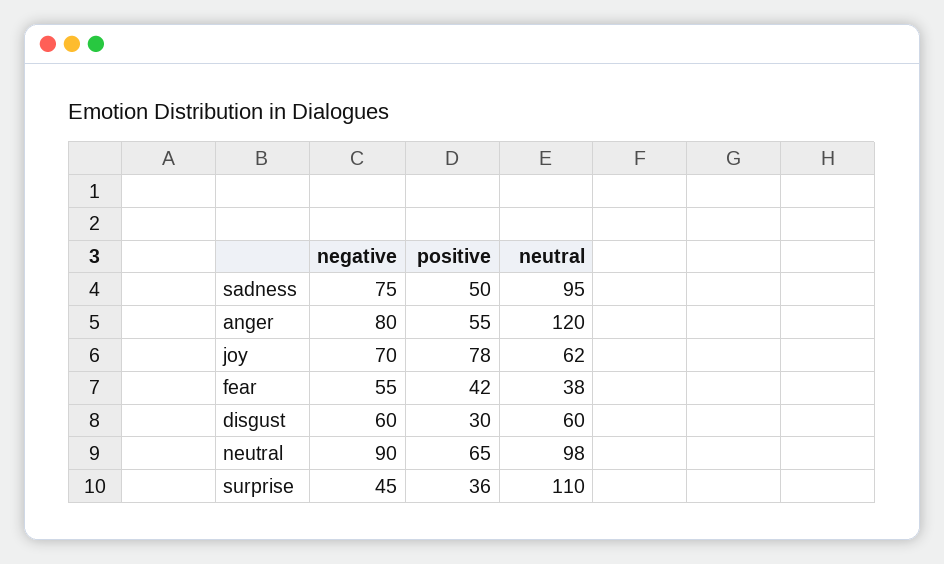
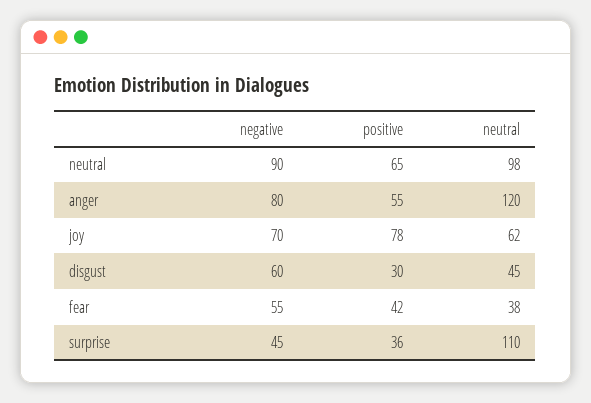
negative, sadness: 75 -> none
positive, sadness: 50 -> none
neutral, sadness: 95 -> none
neutral, disgust: 60 -> 45

